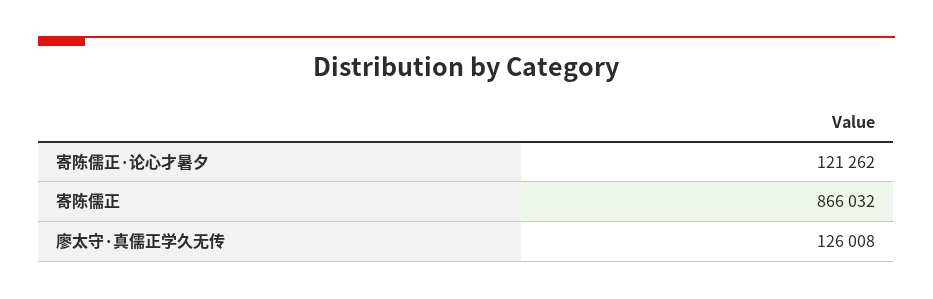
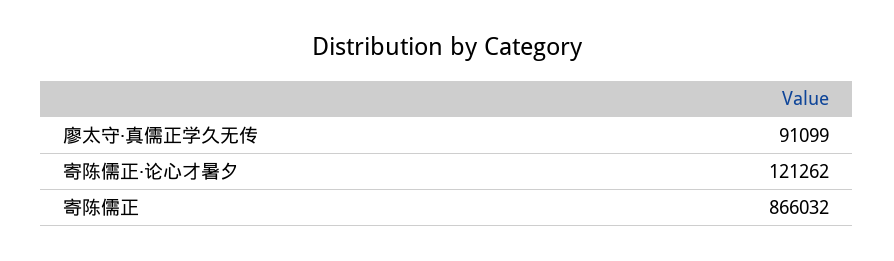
廖太守·真儒正学久无传: 126008 -> 91099

